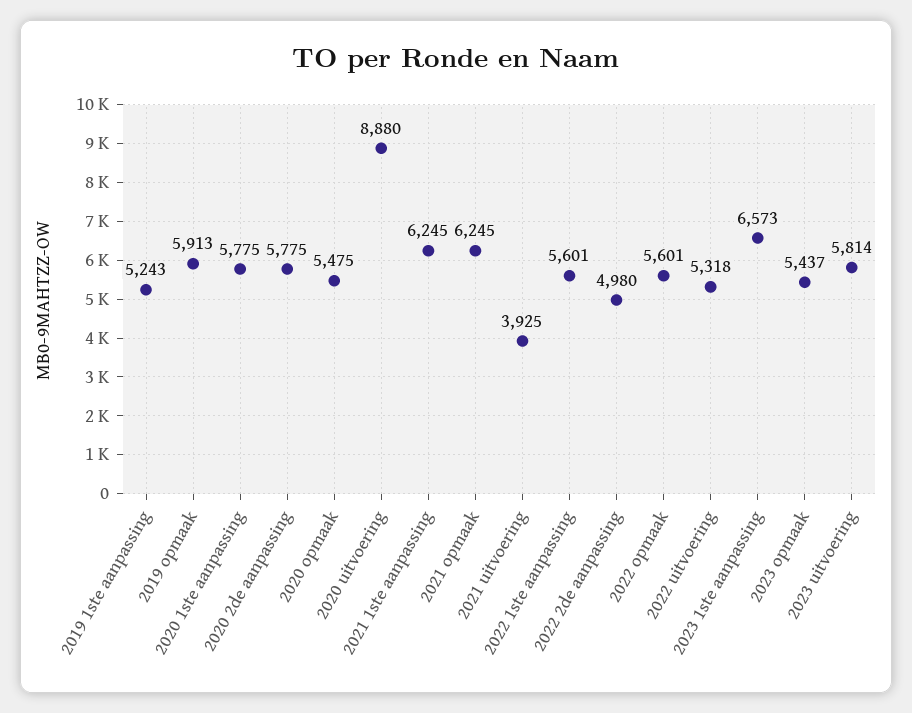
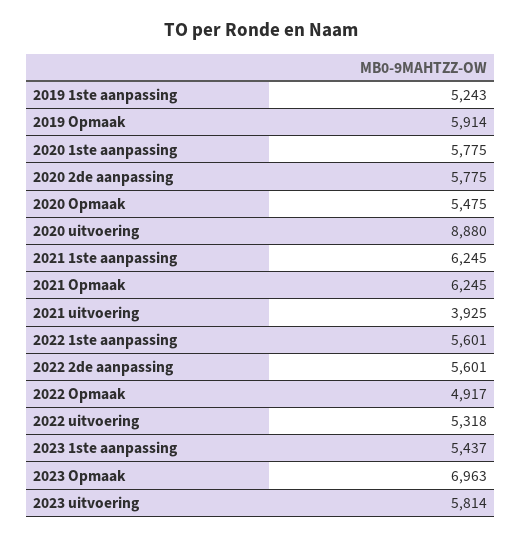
2019 opmaak: 5913 -> 5914
2022 2de aanpassing: 4980 -> 5601
2022 opmaak: 5601 -> 4917
2023 1ste aanpassing: 6573 -> 5437
2023 opmaak: 5437 -> 6963

